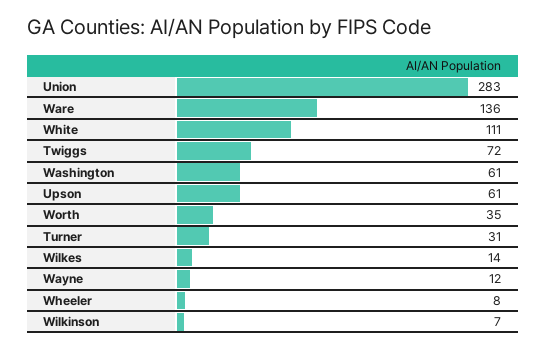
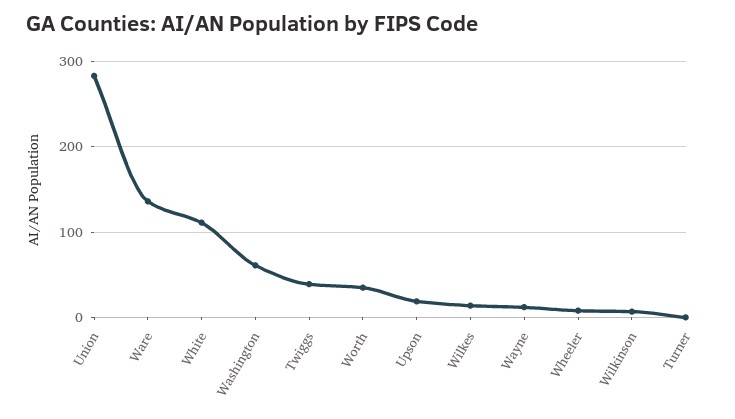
Twiggs: 72 -> 40
Upson: 61 -> 20
Turner: 31 -> 0

